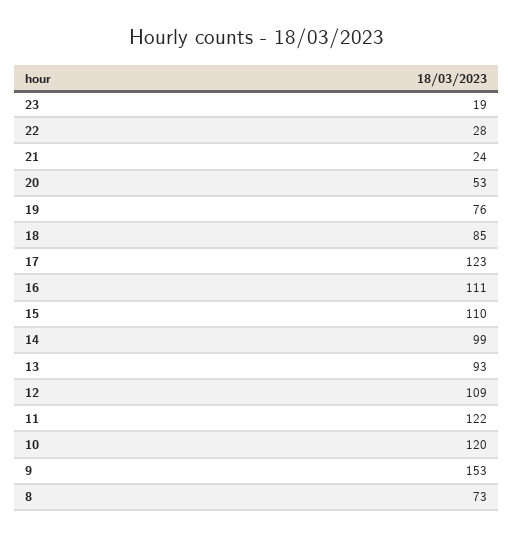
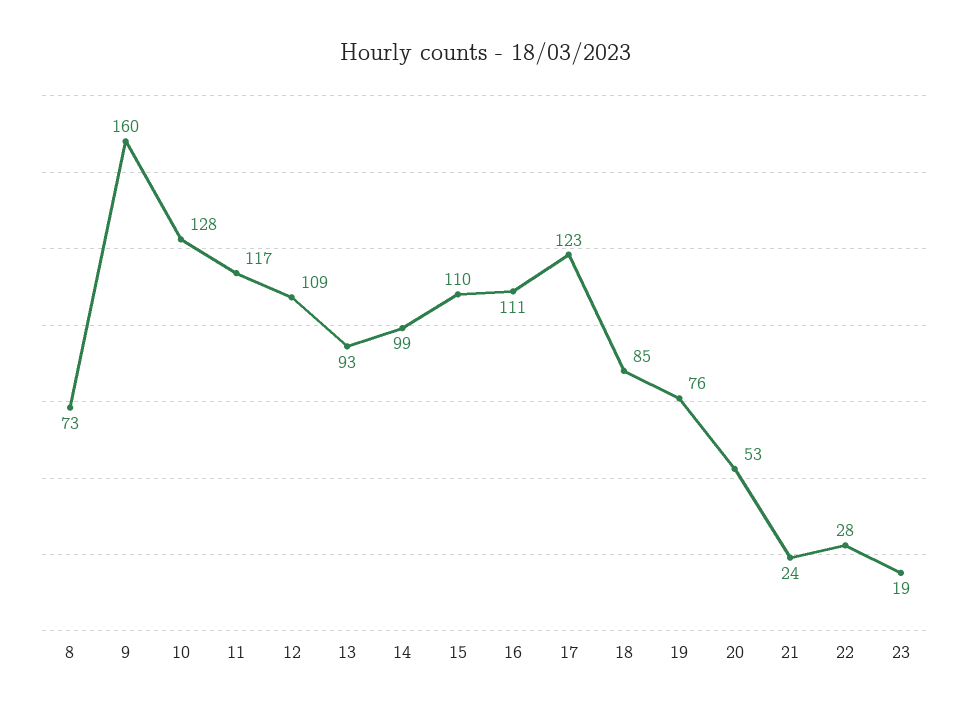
11: 122 -> 117
10: 120 -> 128
9: 153 -> 160

